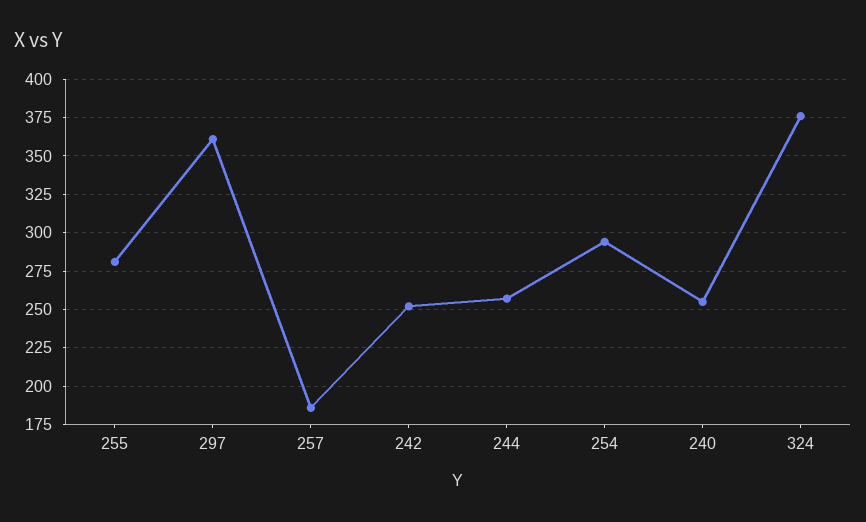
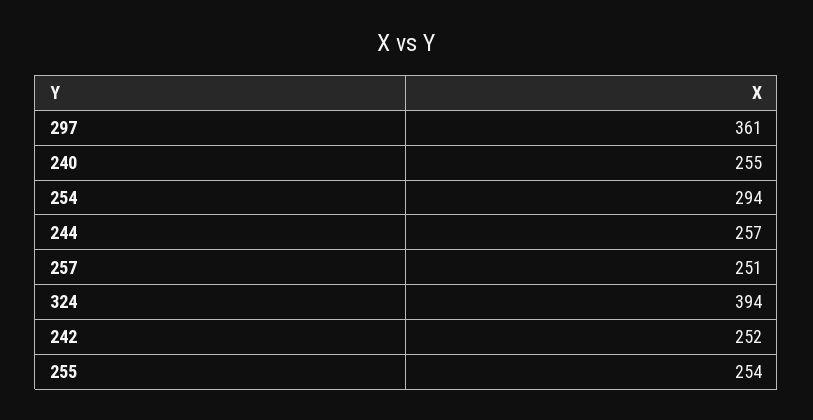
255: 280 -> 254
257: 185 -> 251
324: 375 -> 394

